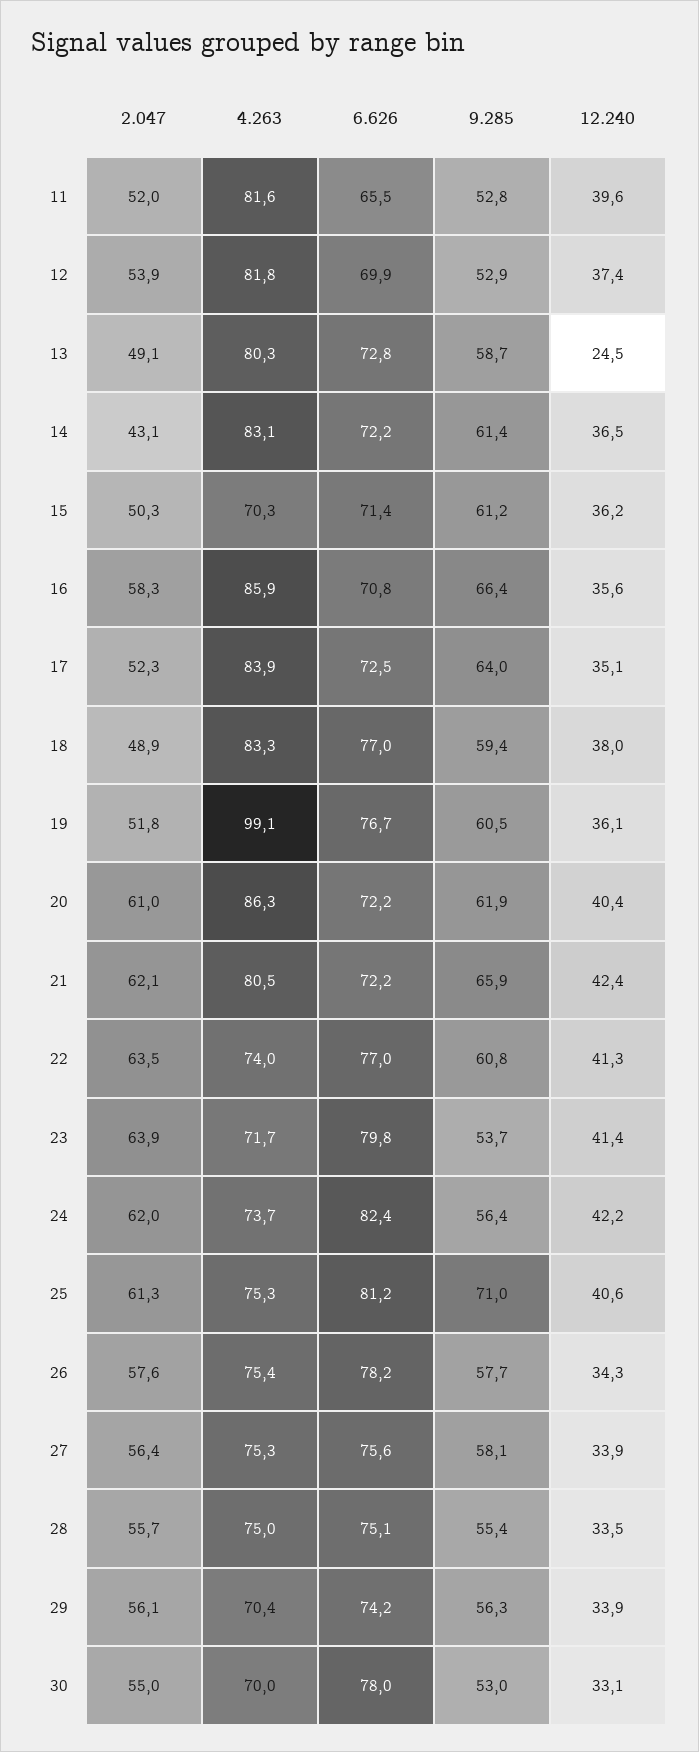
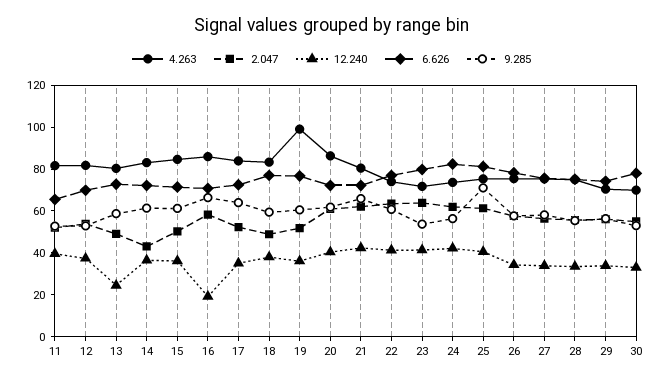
4.263, 15: 70.3 -> 85
12.240, 16: 35.6 -> 20

